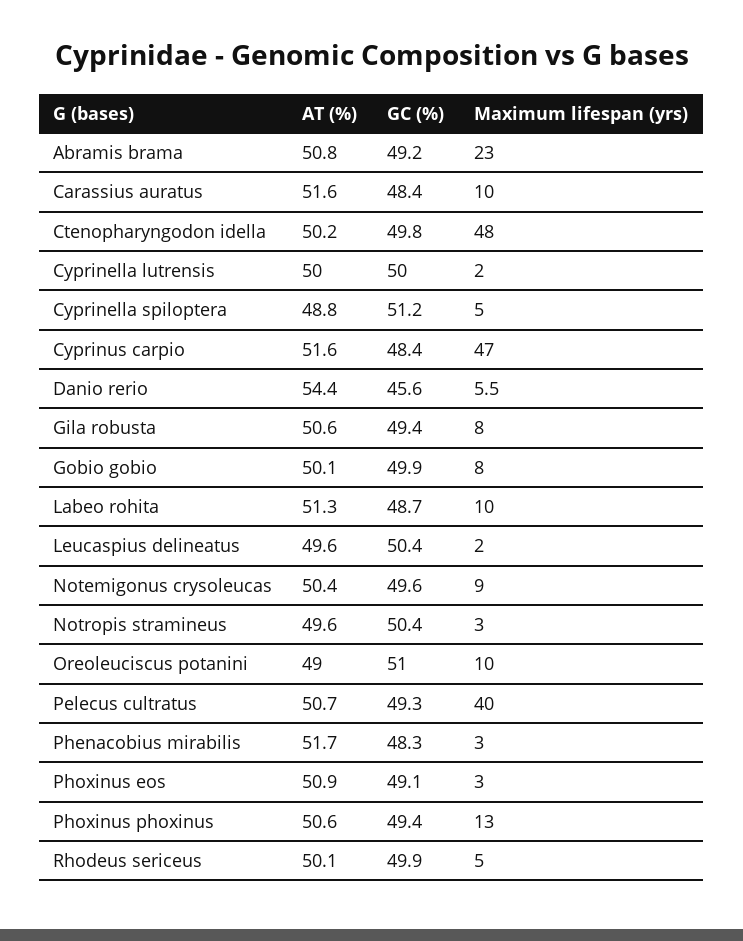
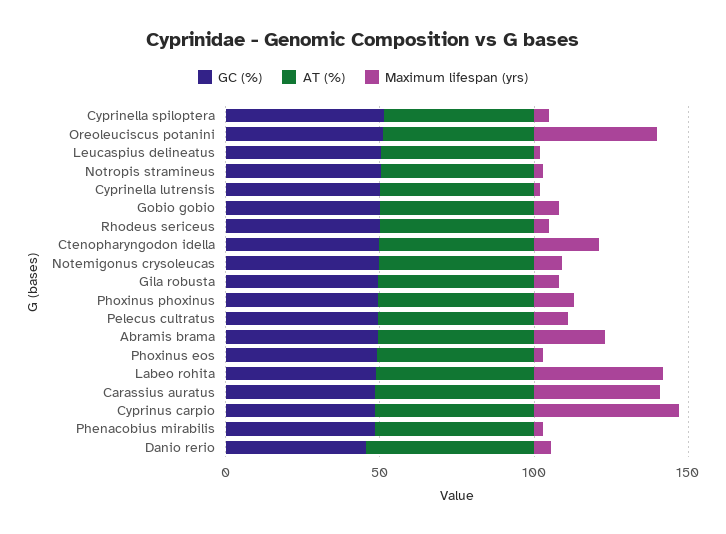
Maximum lifespan (yrs), Carassius auratus: 10 -> 40
Maximum lifespan (yrs), Ctenopharyngodon idella: 48 -> 20
Maximum lifespan (yrs), Labeo rohita: 10 -> 40
Maximum lifespan (yrs), Oreoleuciscus potanini: 10 -> 40
Maximum lifespan (yrs), Pelecus cultratus: 40 -> 10

